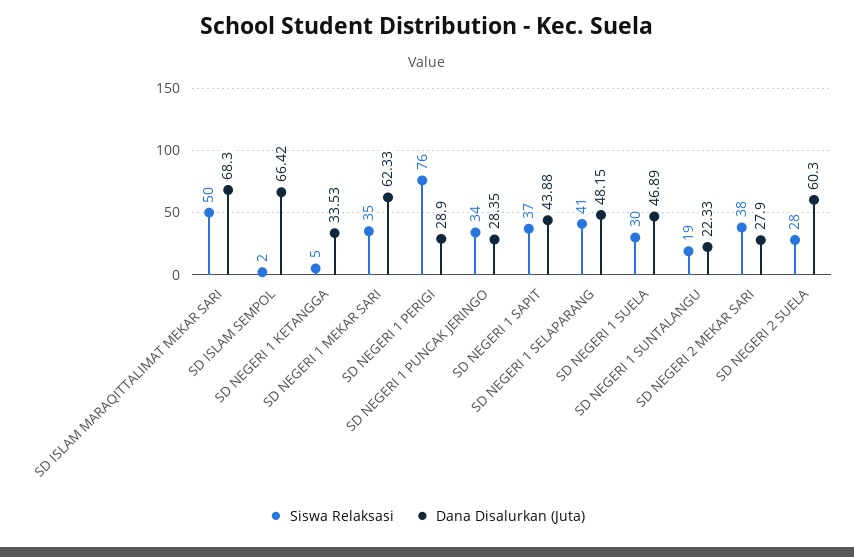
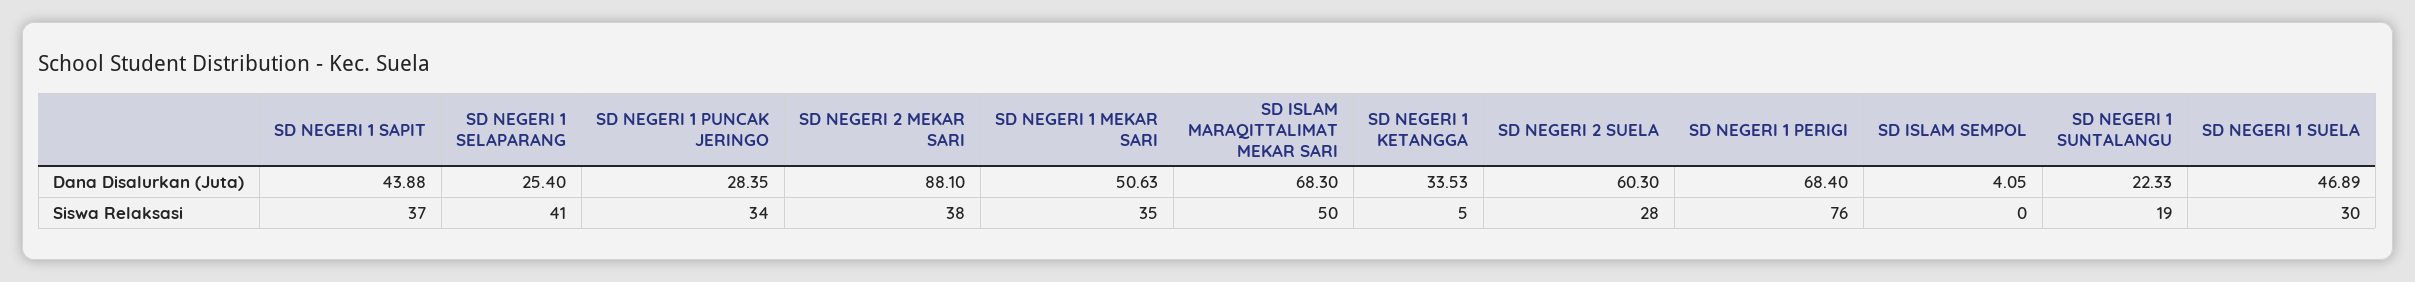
Siswa Relaksasi, SD ISLAM SEMPOL: 2 -> 0
Dana Disalurkan (Juta), SD ISLAM SEMPOL: 66.42 -> 4.05
Dana Disalurkan (Juta), SD NEGERI 1 MEKAR SARI: 62.33 -> 50.63
Dana Disalurkan (Juta), SD NEGERI 1 PERIGI: 28.9 -> 68.4
Dana Disalurkan (Juta), SD NEGERI 1 SELAPARANG: 48.15 -> 25.4
Dana Disalurkan (Juta), SD NEGERI 2 MEKAR SARI: 27.9 -> 88.1

